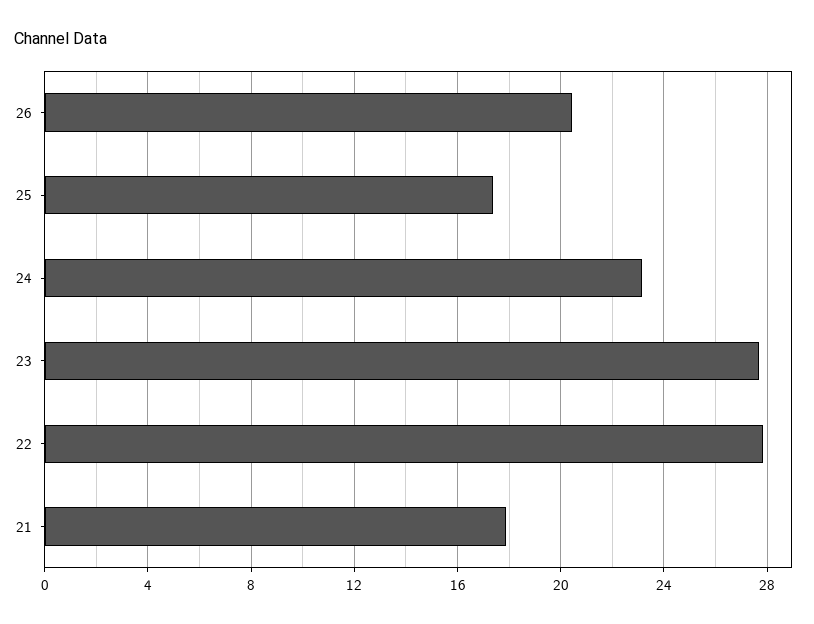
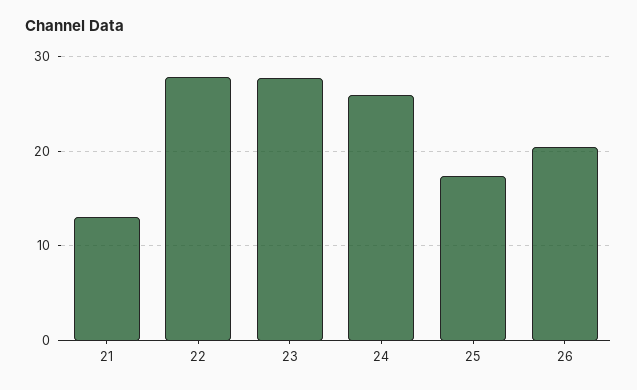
24: 23 -> 26
21: 18 -> 13

